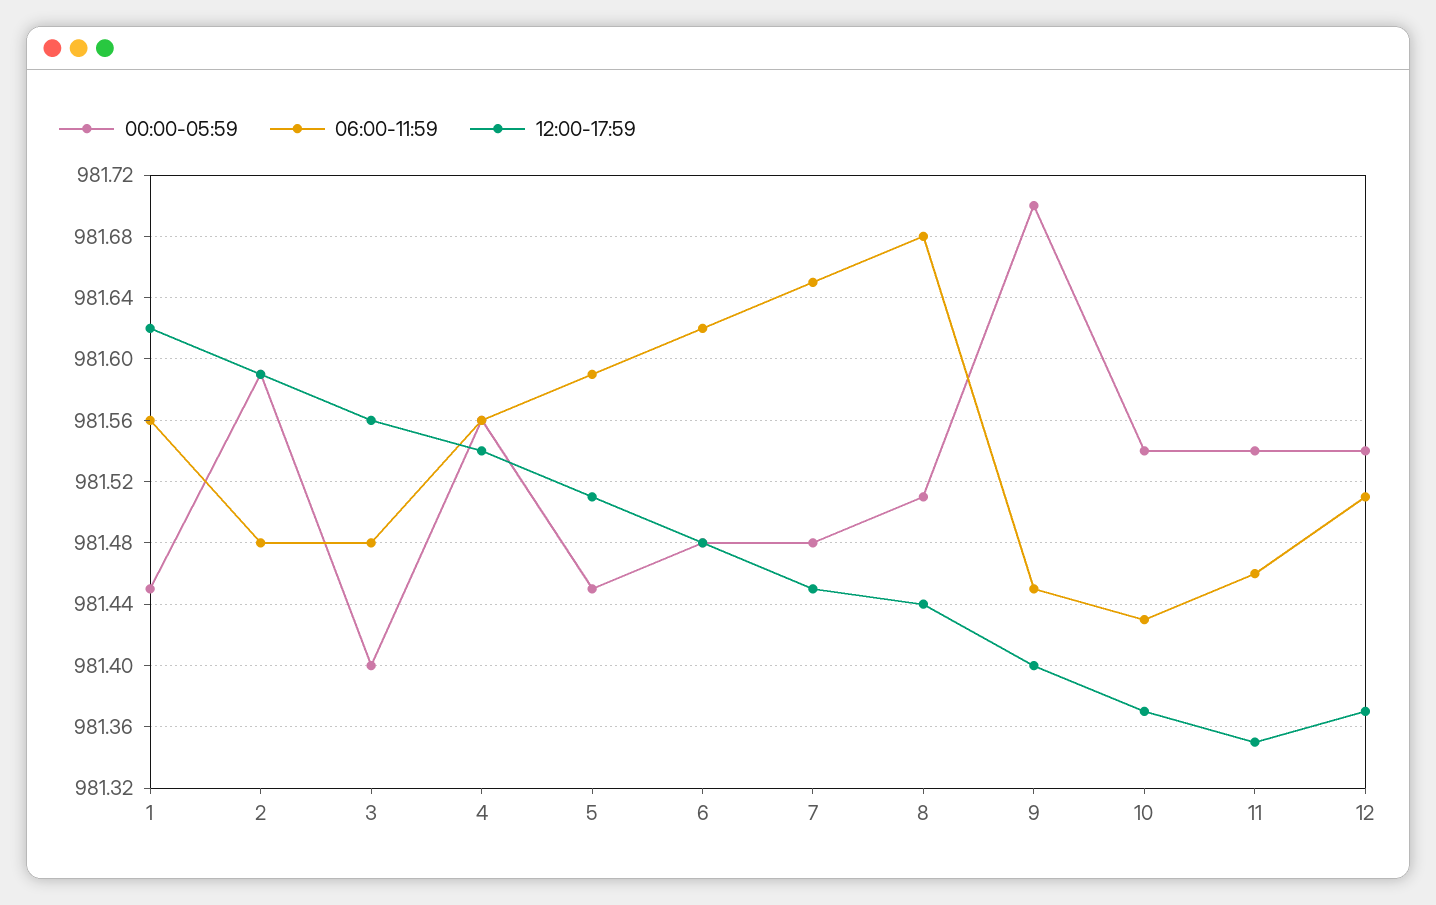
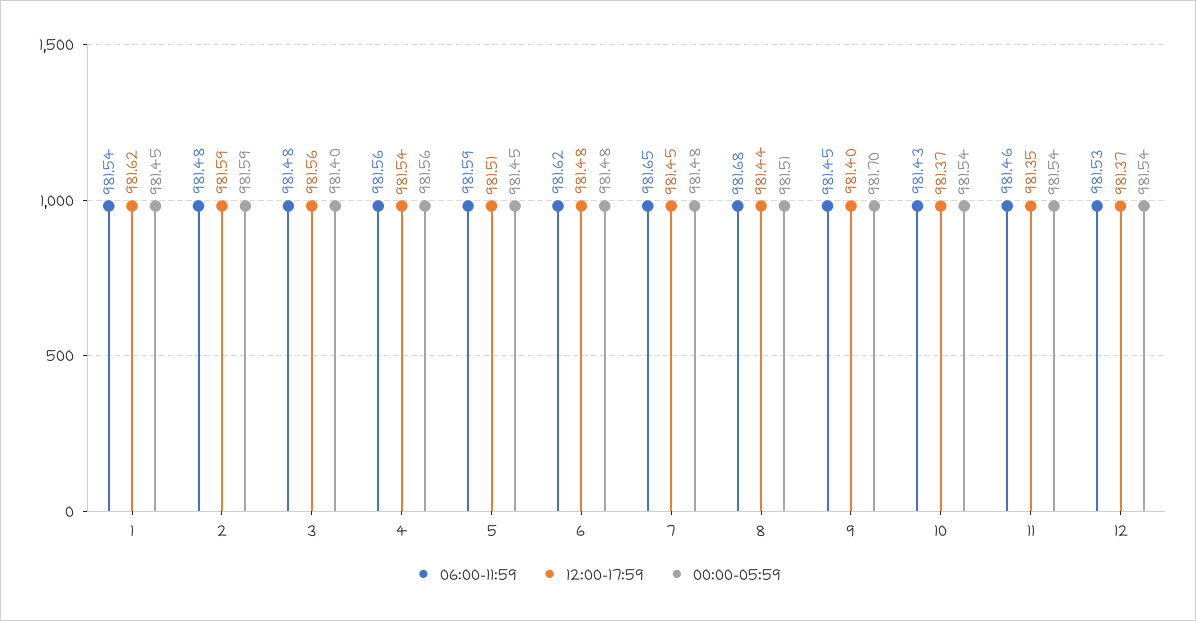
06:00-11:59, 1: 981.56 -> 981.54
06:00-11:59, 12: 981.51 -> 981.53

